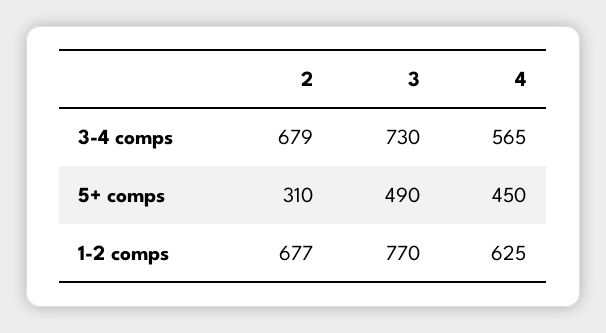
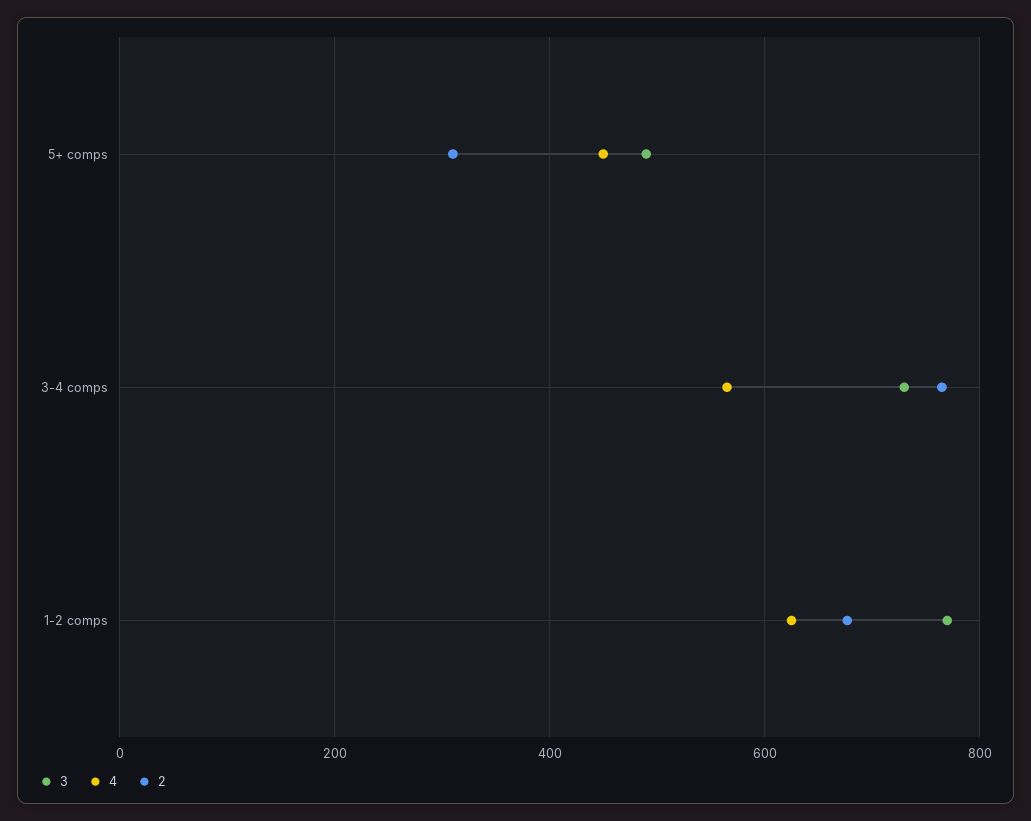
2, 3-4 comps: 679 -> 760

